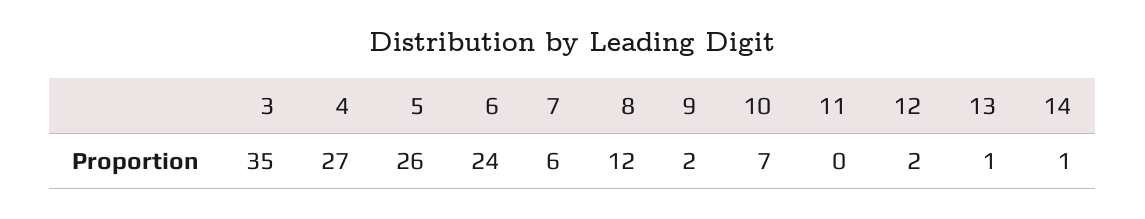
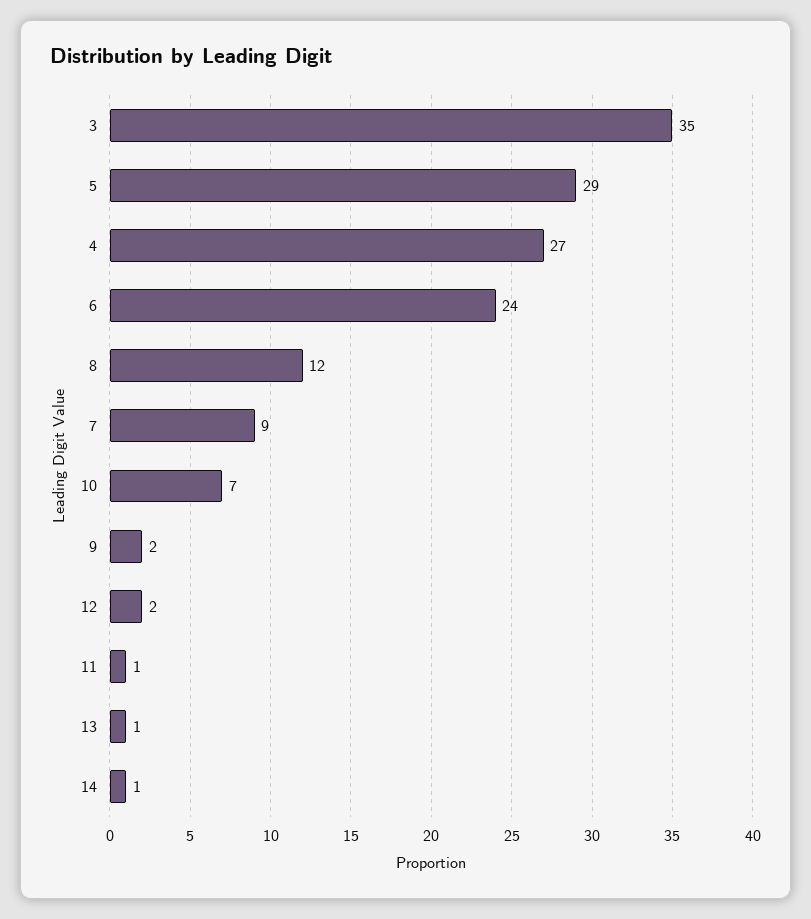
5: 26 -> 29
7: 6 -> 9
11: 0 -> 1

